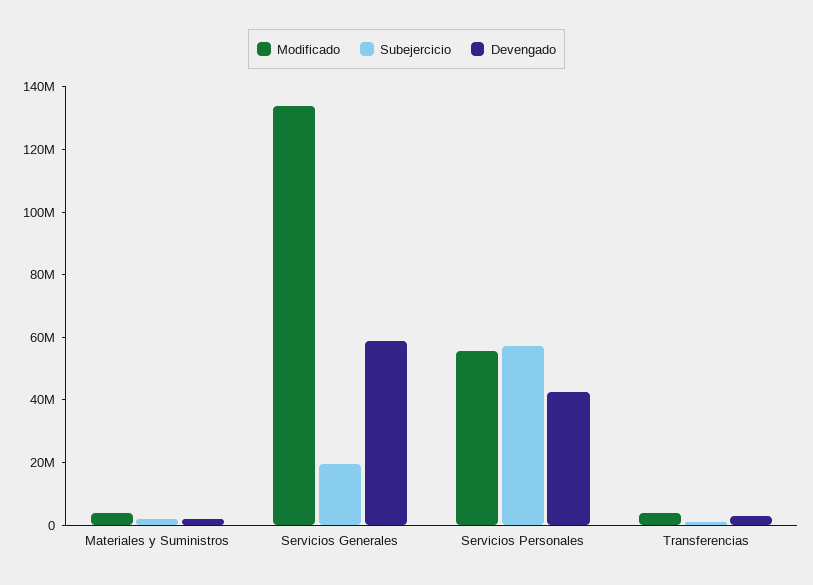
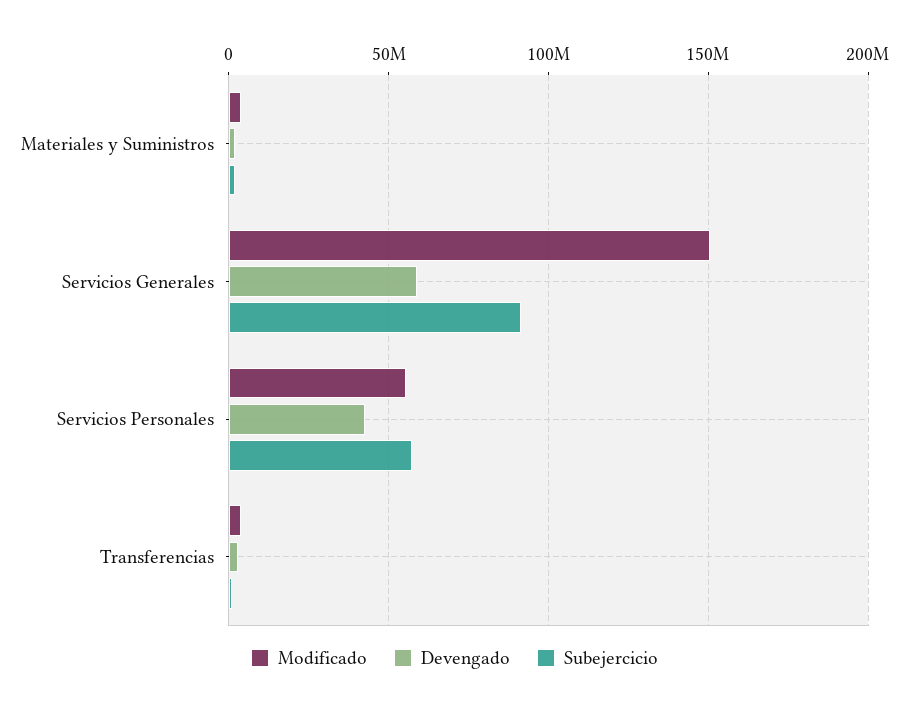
Modificado, Servicios Generales: 135000000 -> 150000000
Subejercicio, Servicios Generales: 20000000 -> 90000000

